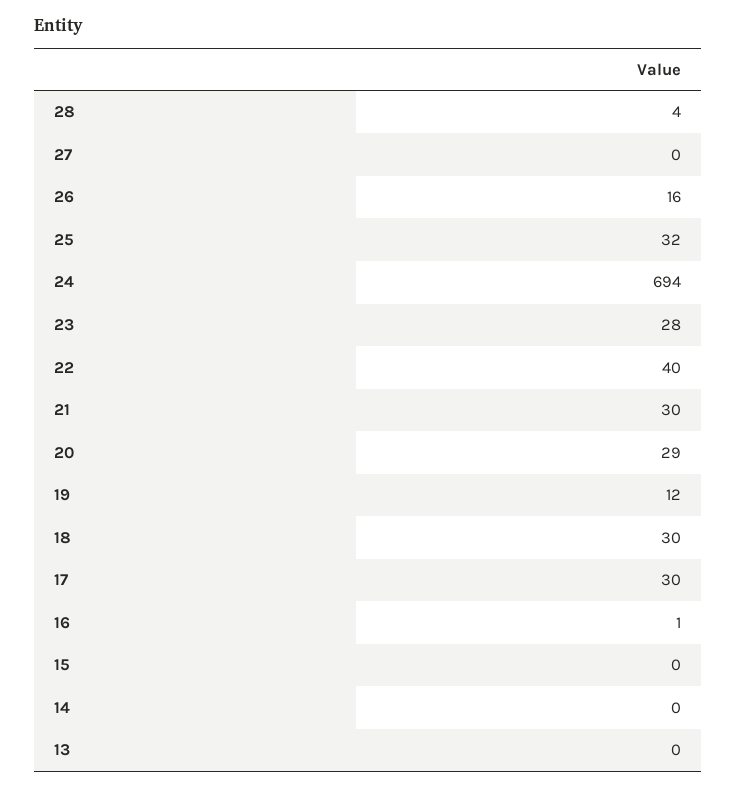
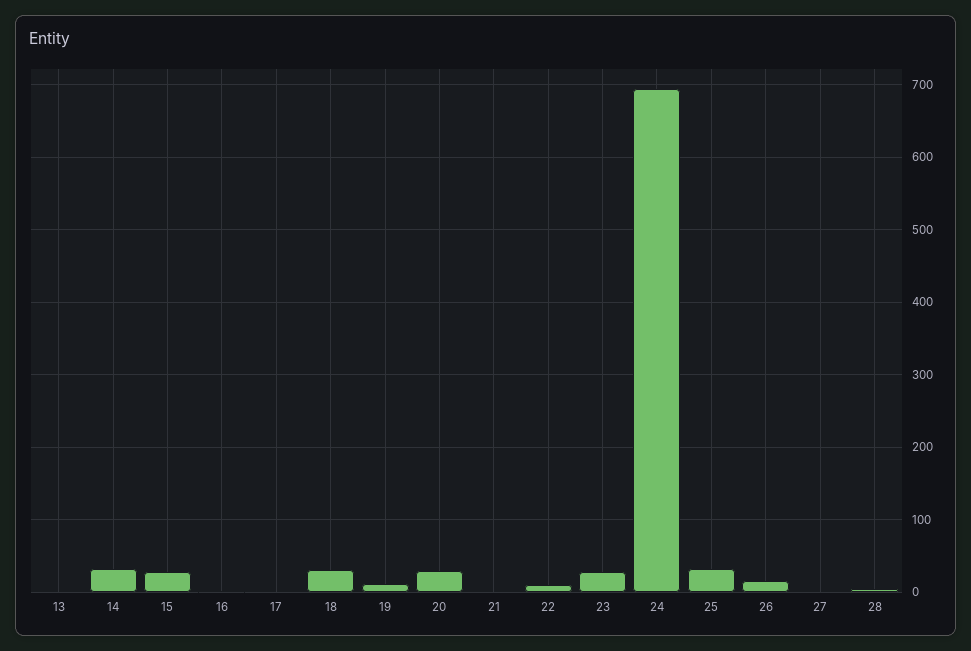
22: 40 -> 10
21: 30 -> 0
17: 30 -> 0
15: 0 -> 30
14: 0 -> 30

